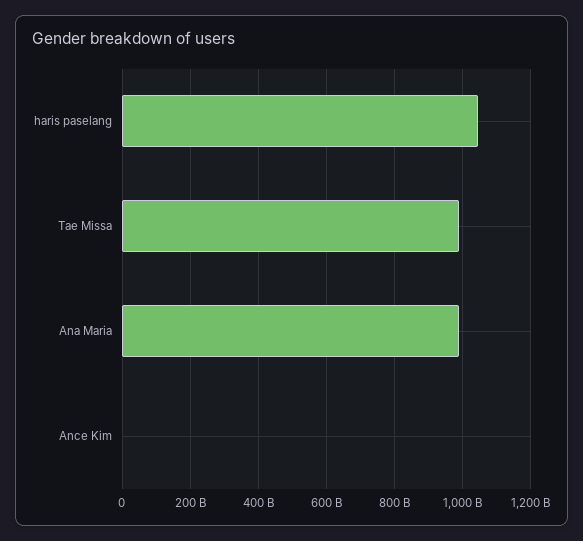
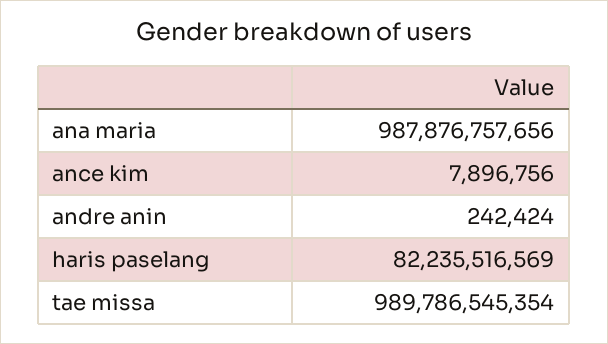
haris paselang: 1040000000000 -> 82235516569
andre anin: none -> 242424

